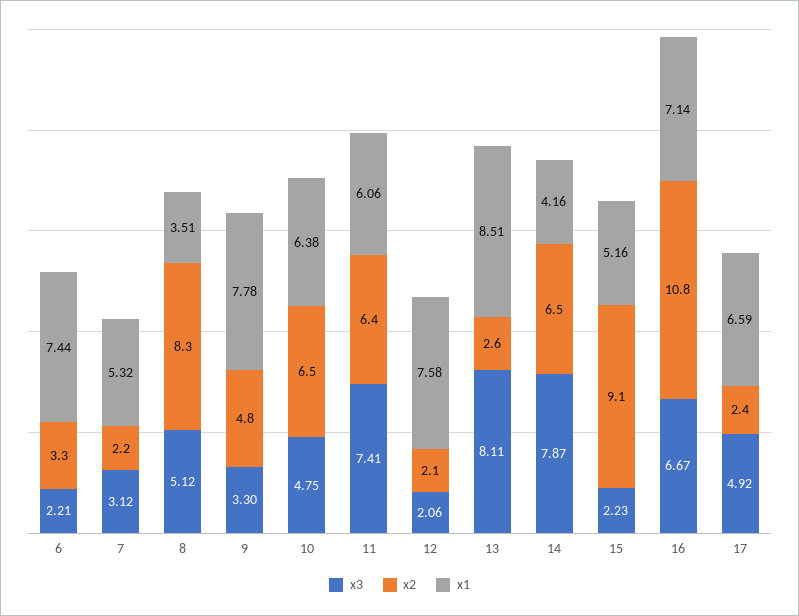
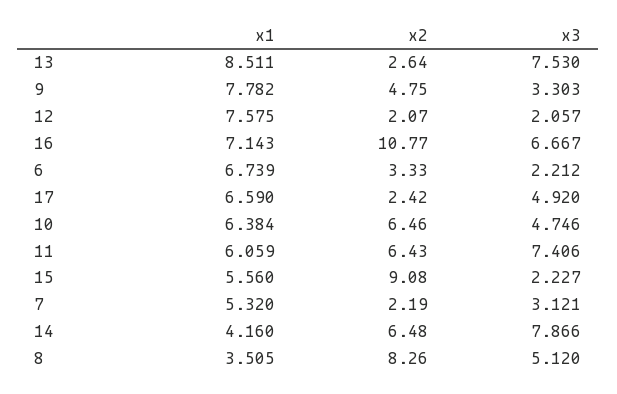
x1, 6: 7.44 -> 6.739
x3, 13: 8.11 -> 7.53
x1, 15: 5.16 -> 5.56

